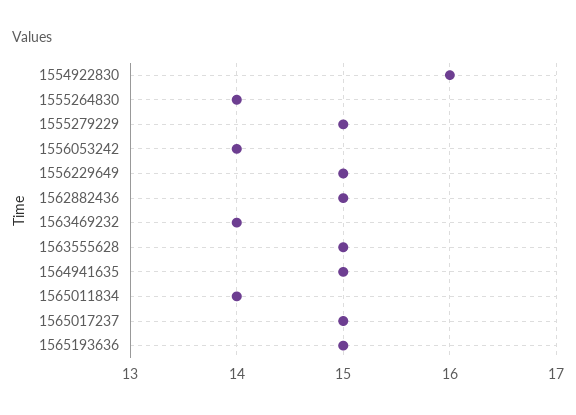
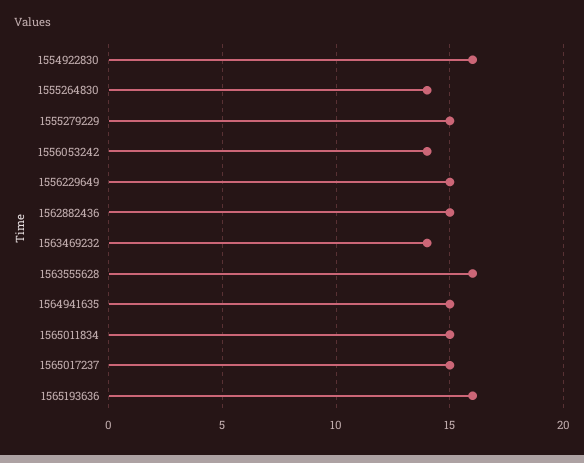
1563555628: 15 -> 16
1565011834: 14 -> 15
1565193636: 15 -> 16

